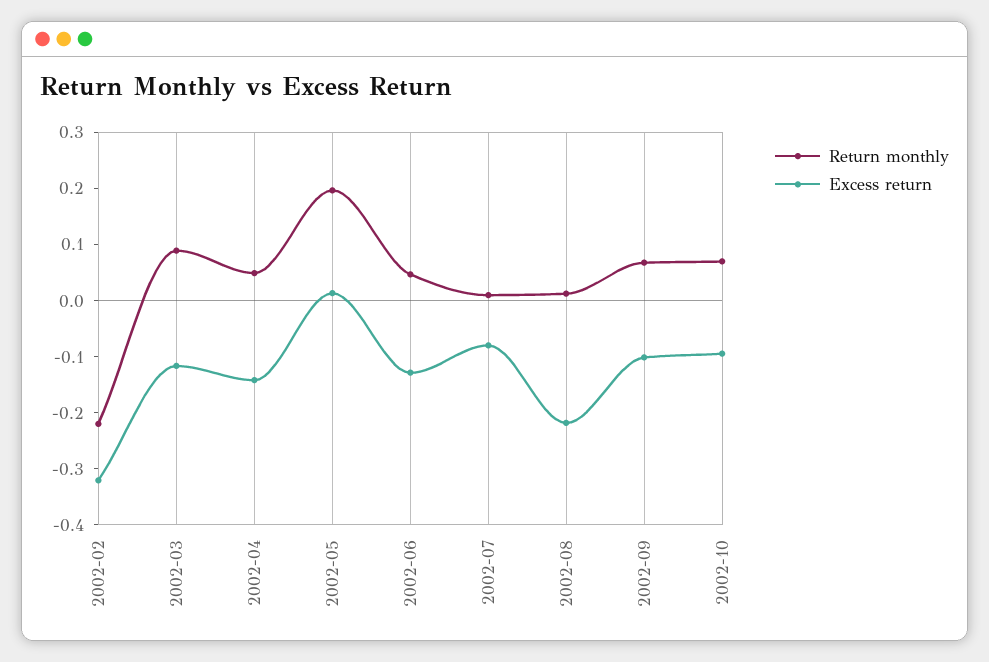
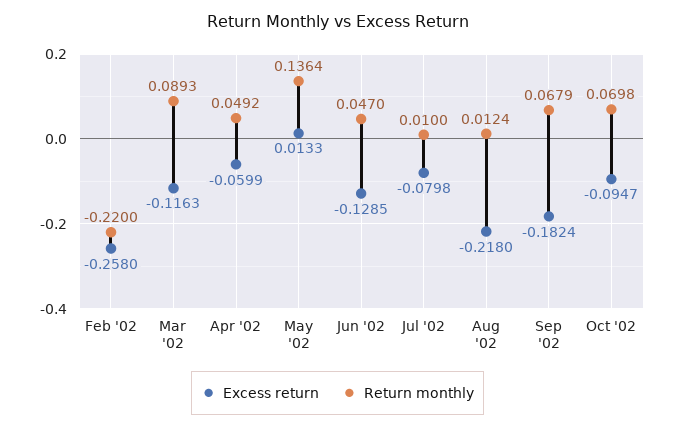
Excess return, 2002-02: -0.32 -> -0.258
Excess return, 2002-04: -0.14 -> -0.0599
Return monthly, 2002-05: 0.2 -> 0.1364
Excess return, 2002-09: -0.1 -> -0.1824

